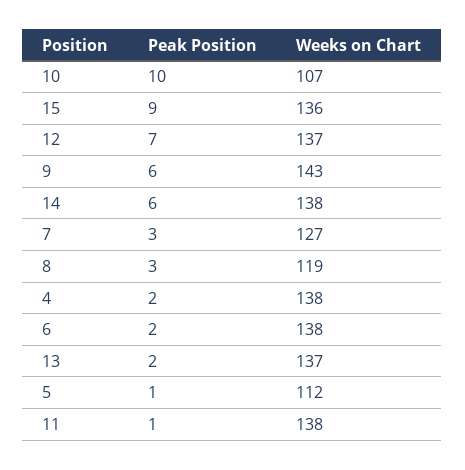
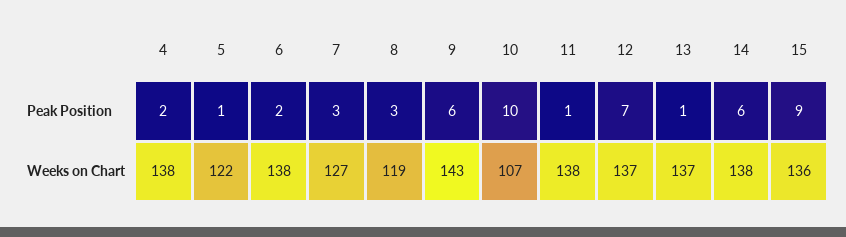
Peak Position, 13: 2 -> 1
Weeks on Chart, 5: 112 -> 122

